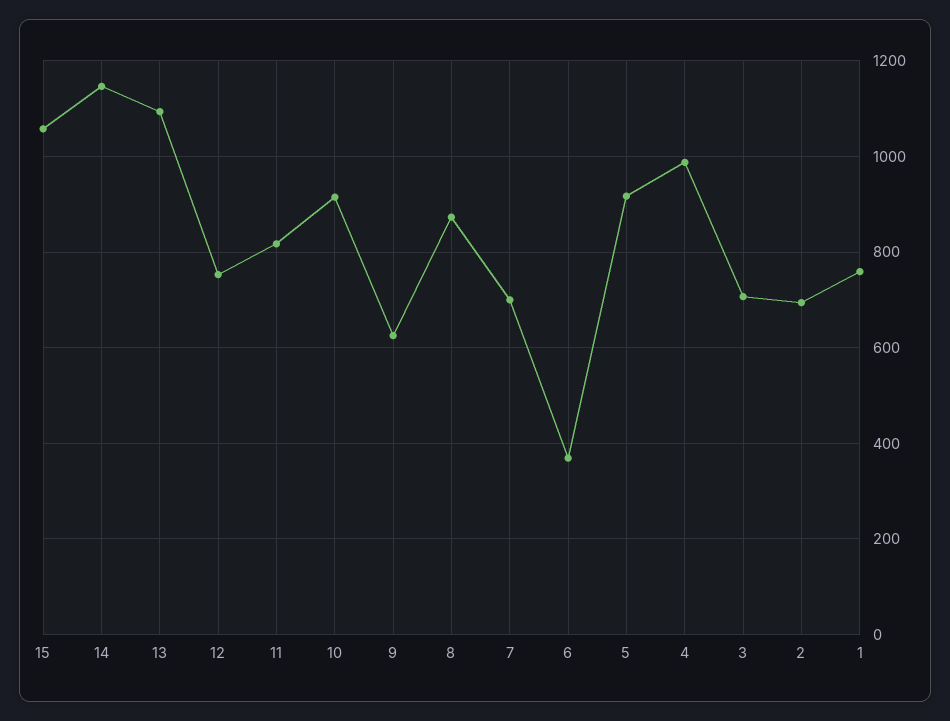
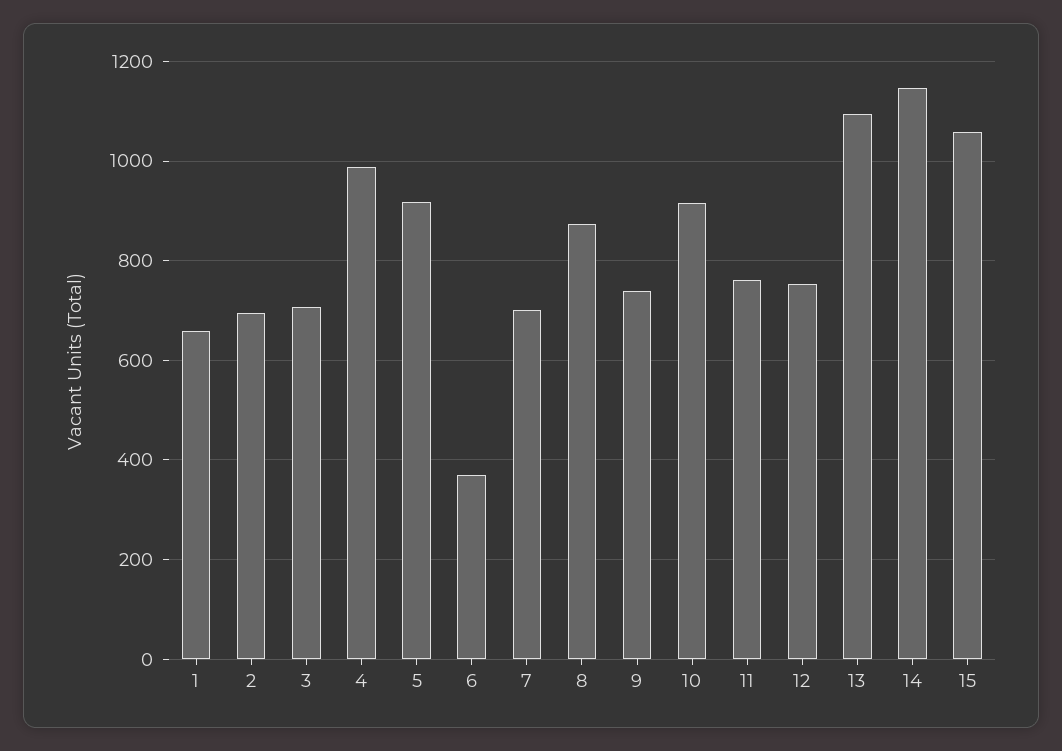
11: 820 -> 760
9: 620 -> 740
1: 760 -> 660

